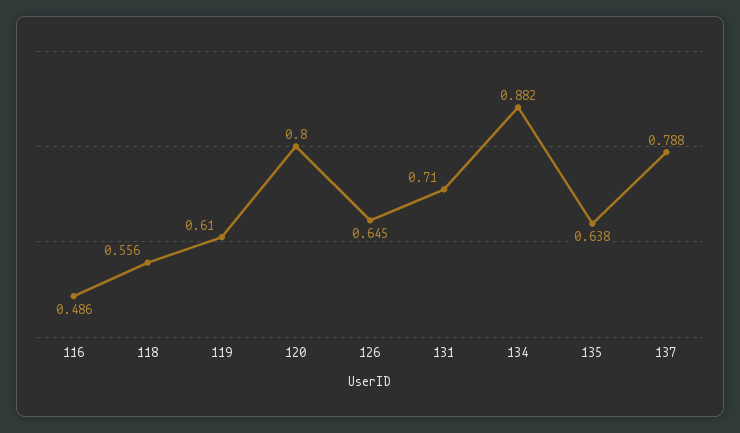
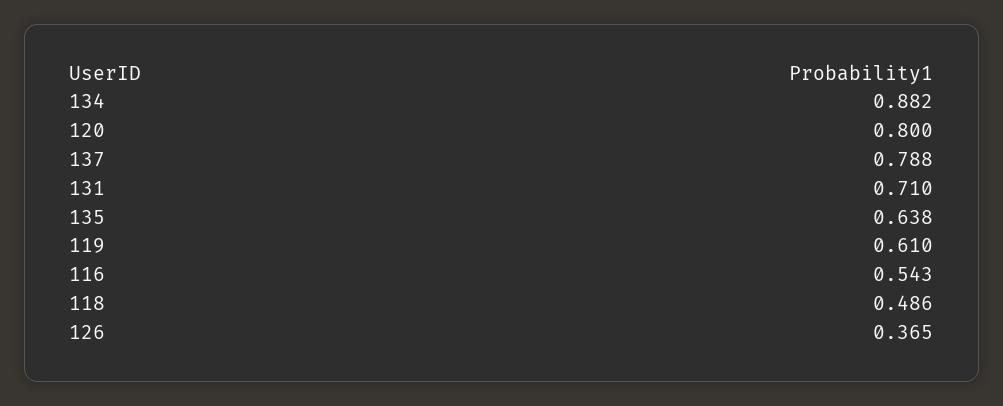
116: 0.486 -> 0.543
118: 0.556 -> 0.486
126: 0.645 -> 0.365

